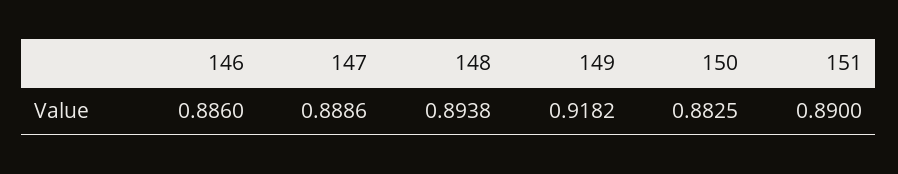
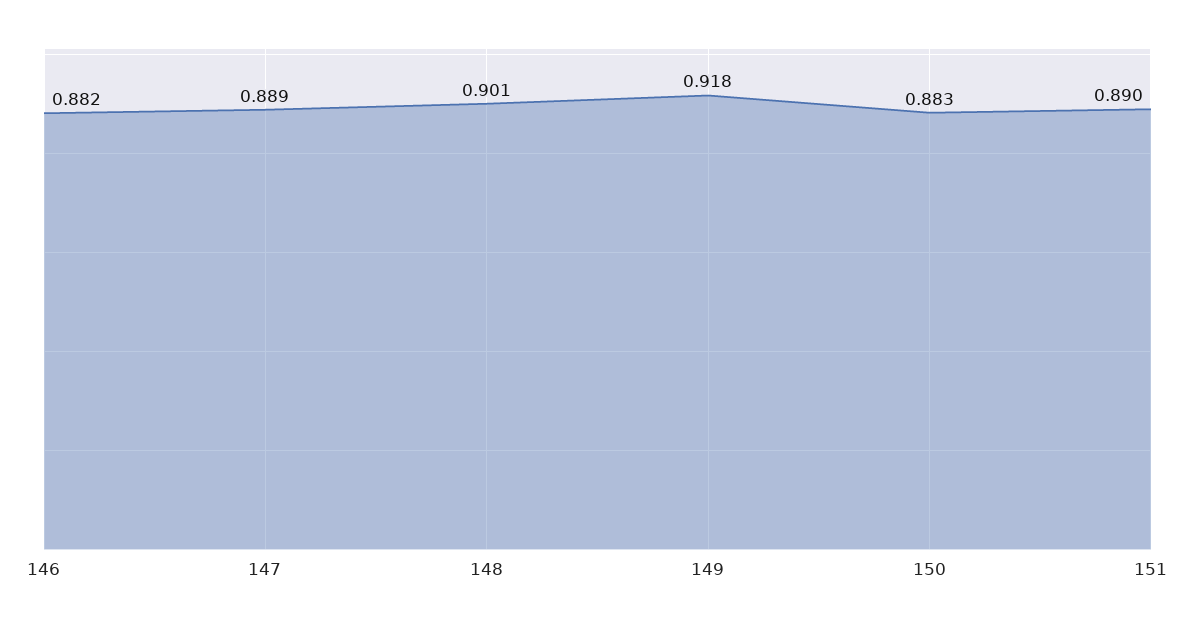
146: 0.886 -> 0.882
148: 0.8938 -> 0.901

